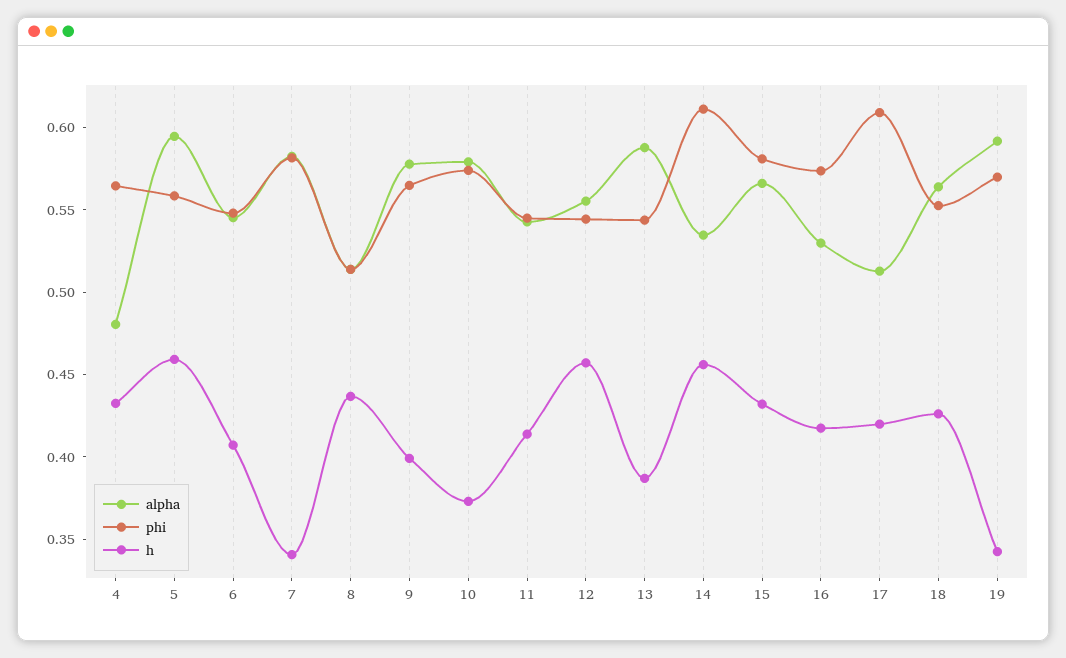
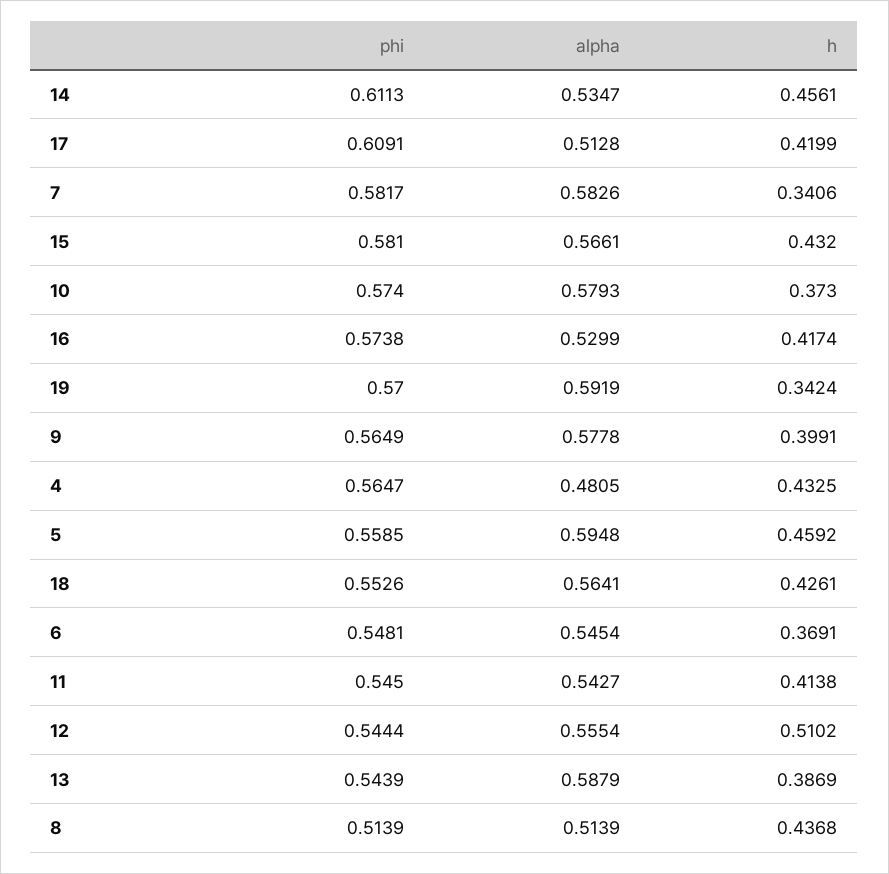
h, 6: 0.41 -> 0.3691
h, 12: 0.46 -> 0.5102

